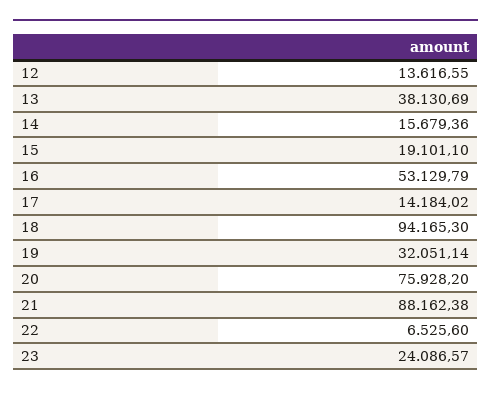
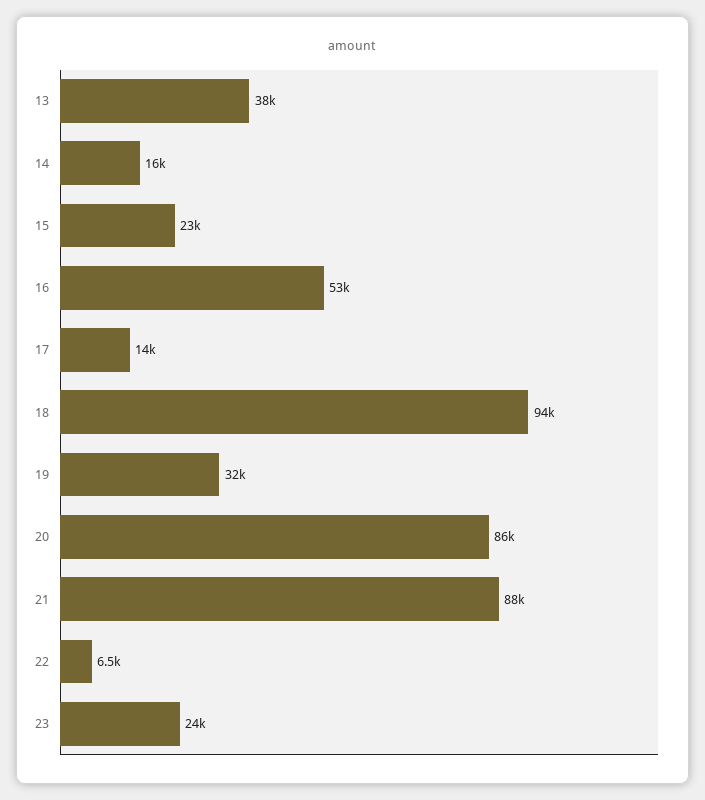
12: 13616.55 -> none
15: 19101.1 -> 23000
20: 75928.2 -> 86000

